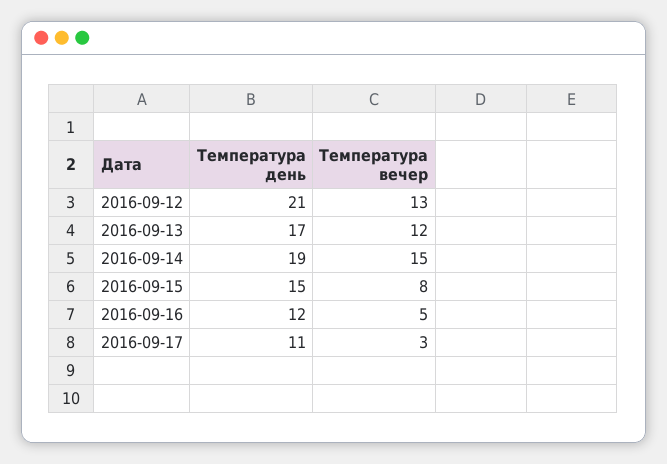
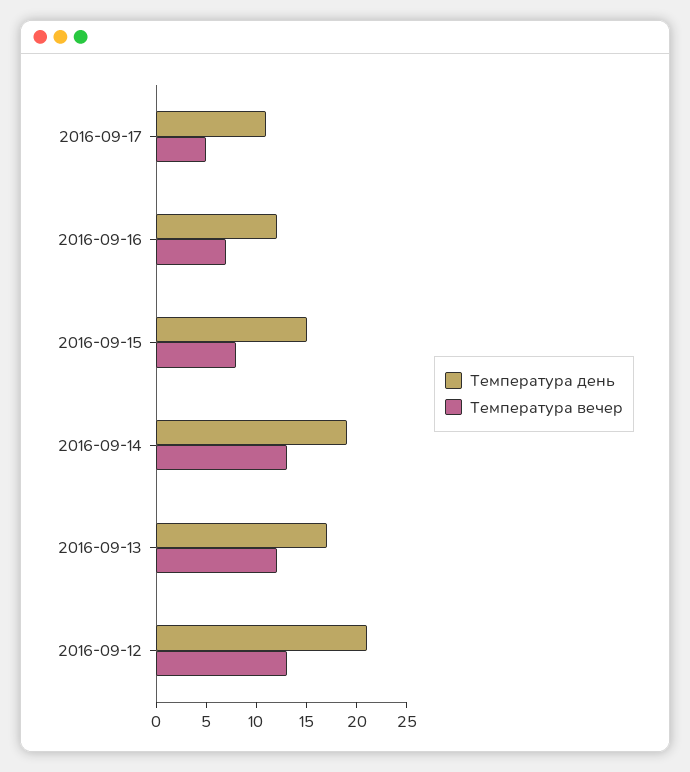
Температура вечер, 2016-09-14: 15 -> 13
Температура вечер, 2016-09-16: 5 -> 7
Температура вечер, 2016-09-17: 3 -> 5

